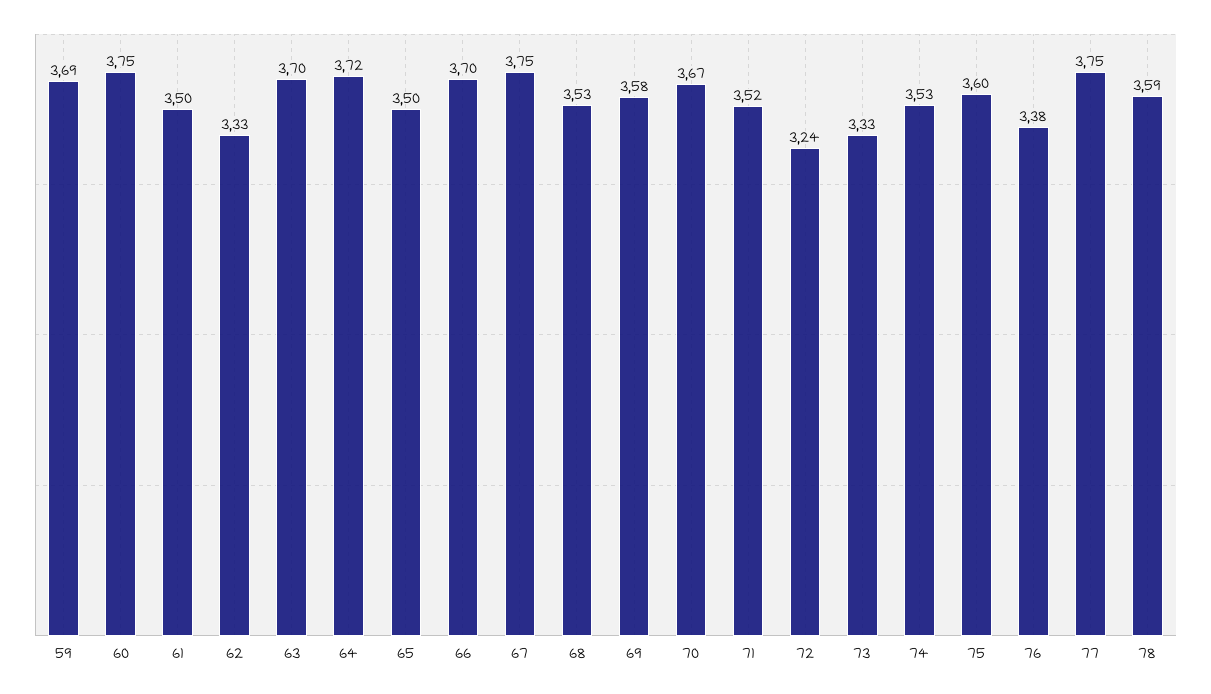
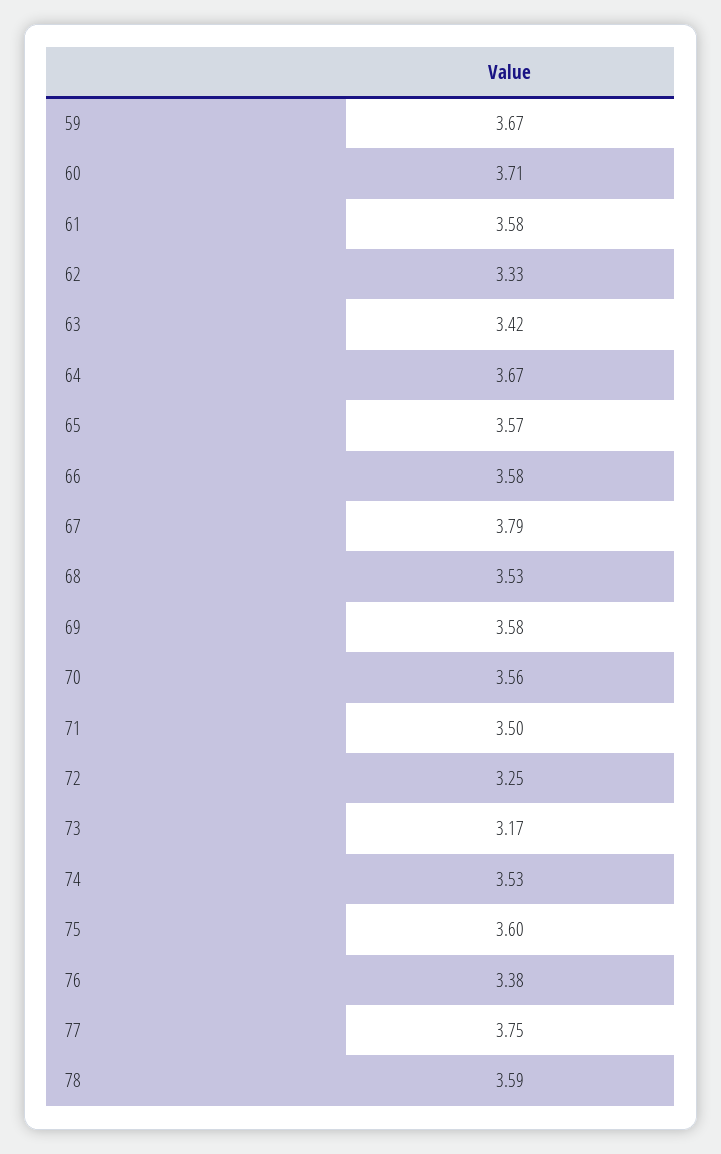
59: 3.69 -> 3.67
60: 3.75 -> 3.71
61: 3.5 -> 3.58
63: 3.7 -> 3.42
64: 3.72 -> 3.67
65: 3.5 -> 3.57
66: 3.7 -> 3.58
67: 3.75 -> 3.79
70: 3.67 -> 3.56
71: 3.52 -> 3.5
72: 3.24 -> 3.25
73: 3.33 -> 3.17

